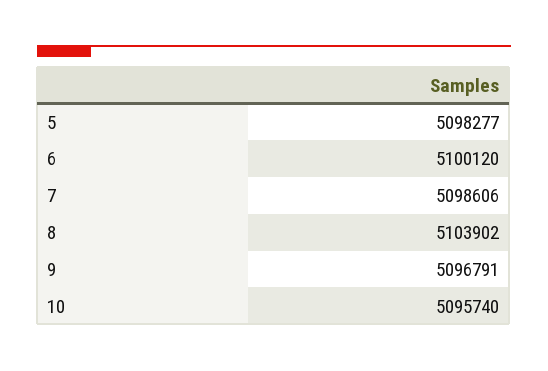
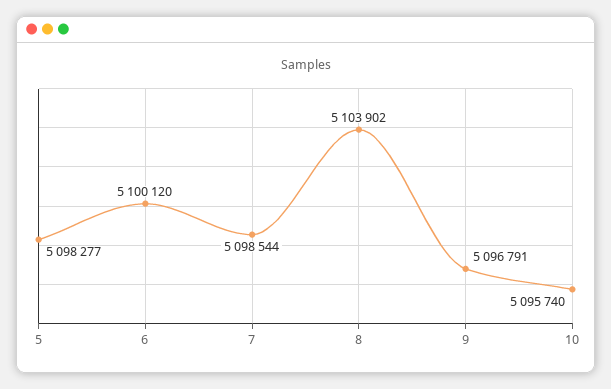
7: 5098606 -> 5098544

